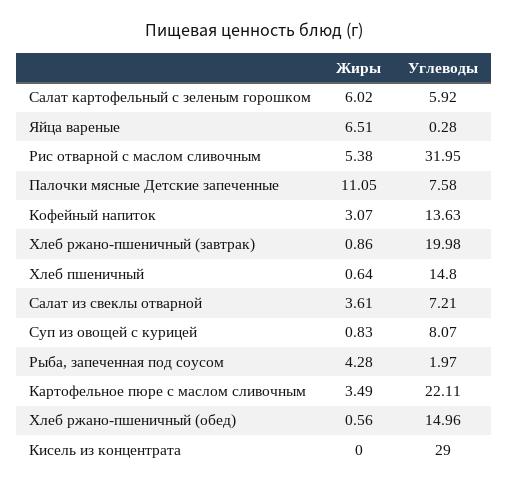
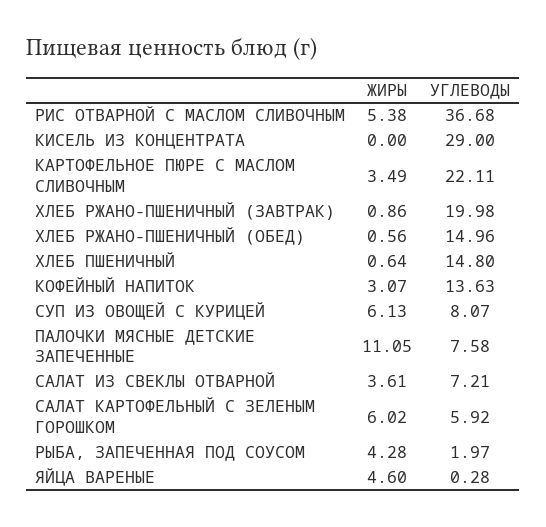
Жиры, Яйца вареные: 6.51 -> 4.6
Углеводы, Рис отварной с маслом сливочным: 31.95 -> 36.68
Жиры, Суп из овощей с курицей: 0.83 -> 6.13

